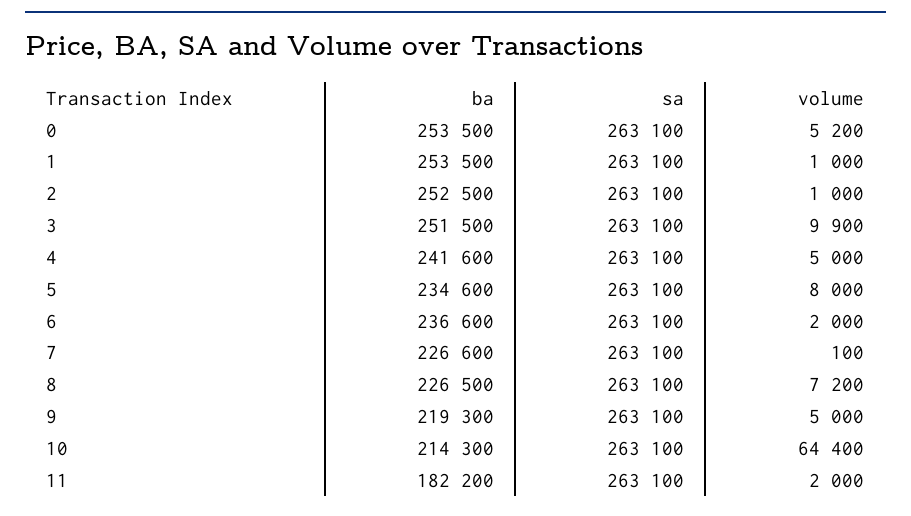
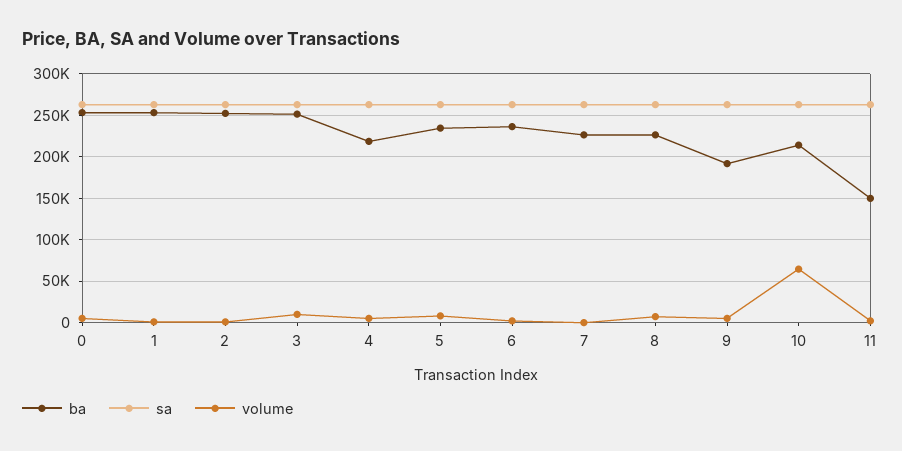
ba, 4: 241600 -> 220000
ba, 9: 219300 -> 190000
ba, 11: 182200 -> 150000

